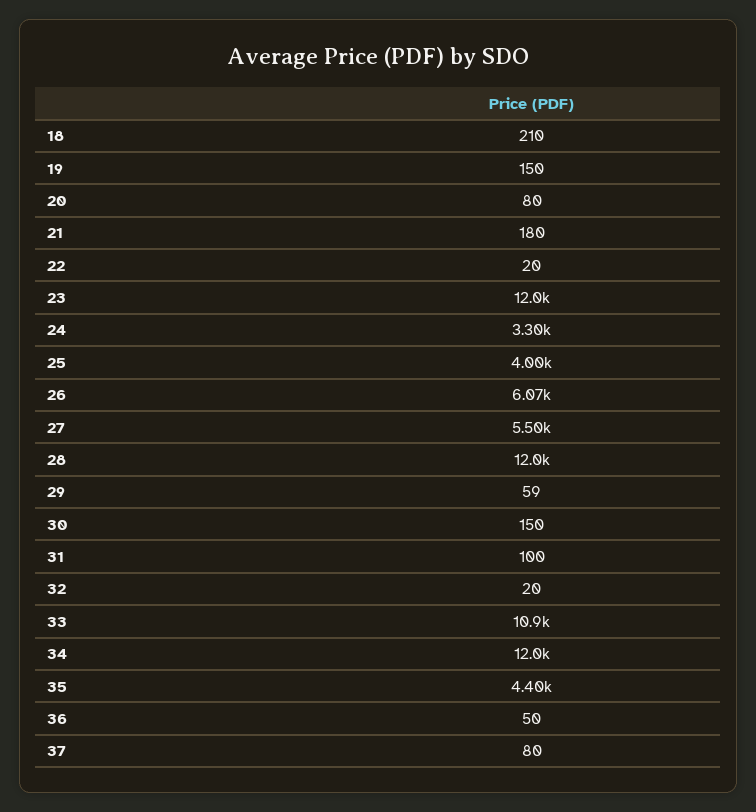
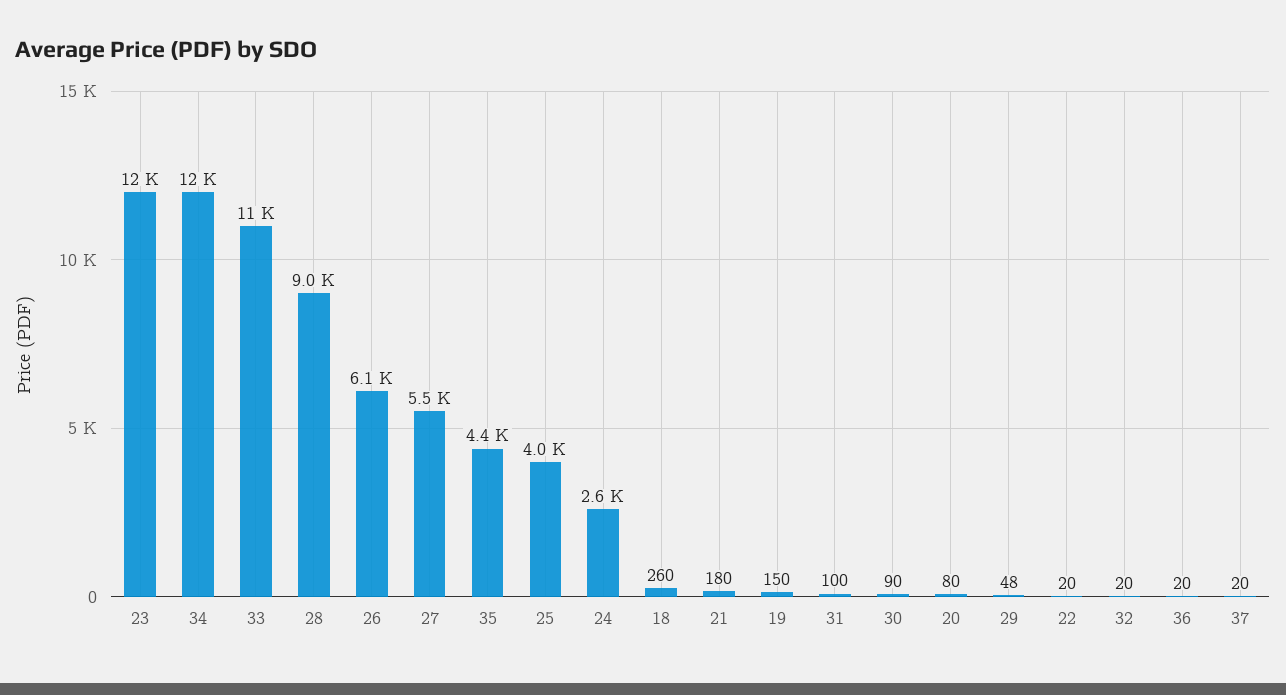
18: 210 -> 260
24: 3300 -> 2600
28: 12000 -> 9000
29: 59 -> 48
30: 150 -> 90
36: 50 -> 20
37: 80 -> 20

